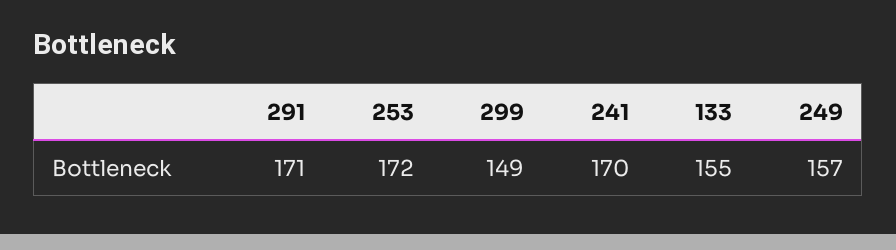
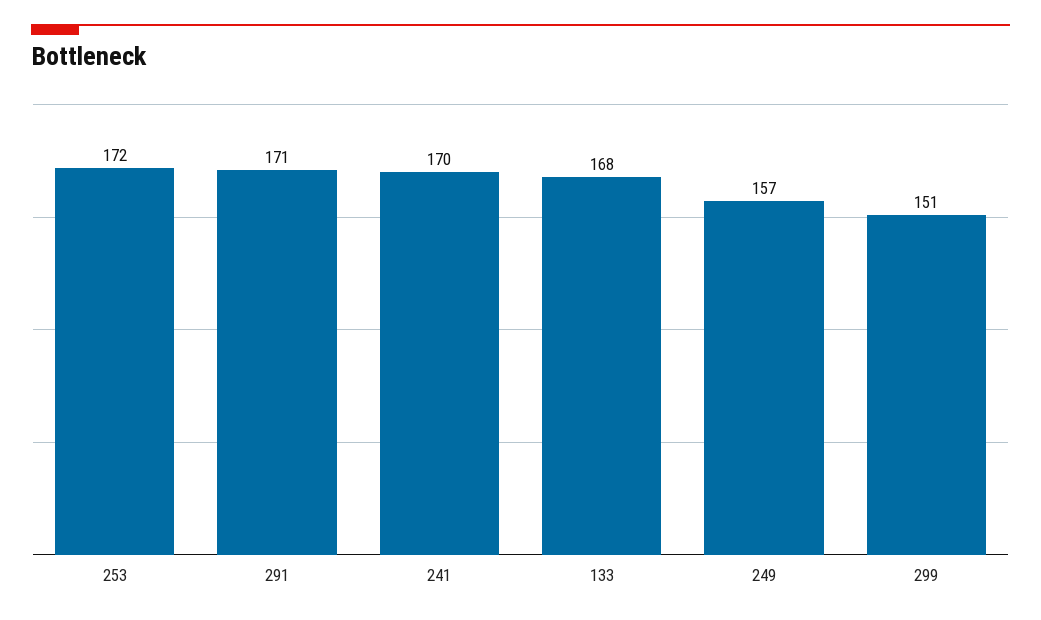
299: 149 -> 151
133: 155 -> 168

